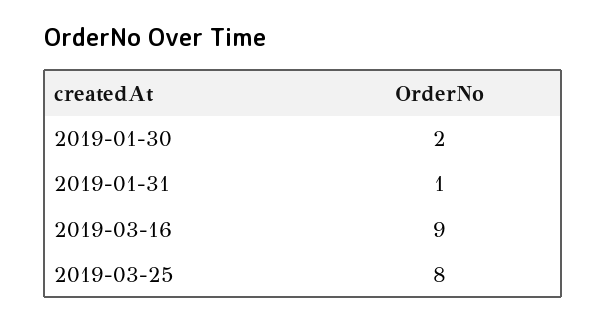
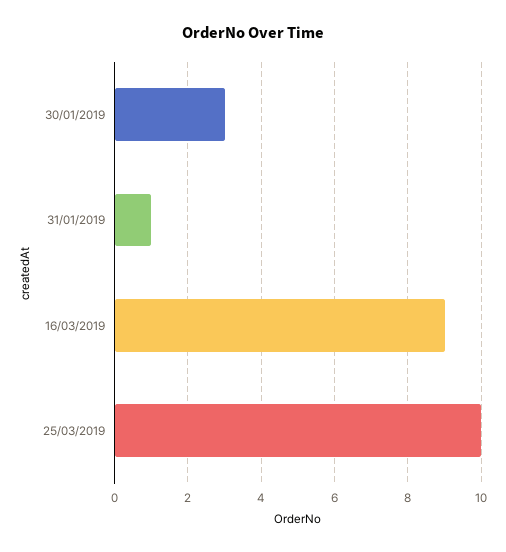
2019-01-30: 2 -> 3
2019-03-25: 8 -> 10

